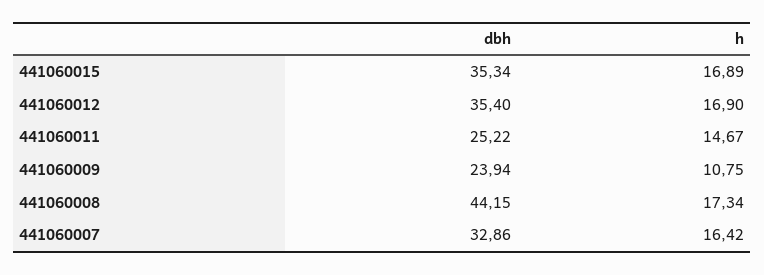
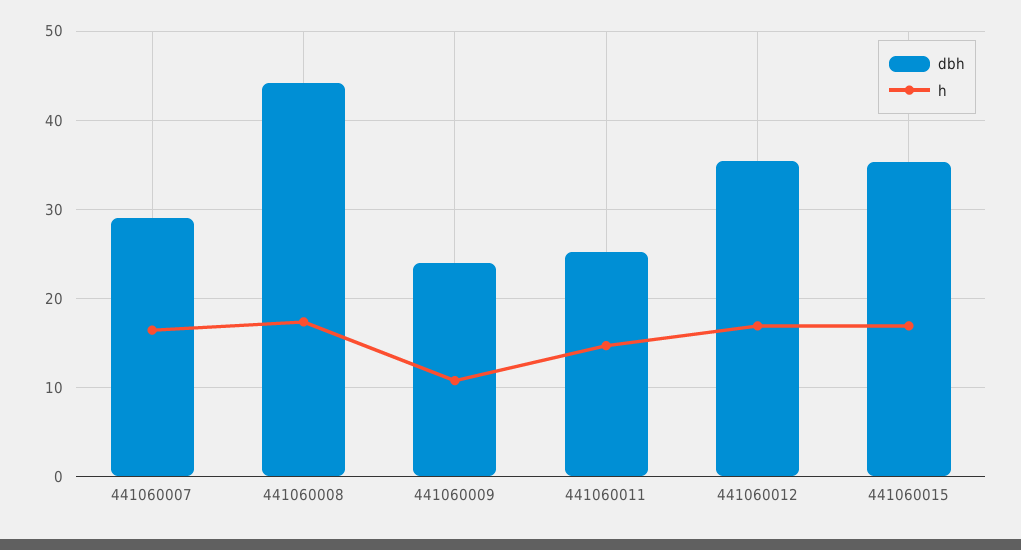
dbh, 441060007: 32.86 -> 29

